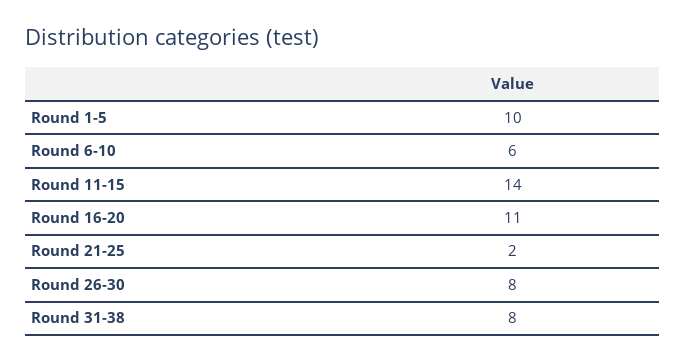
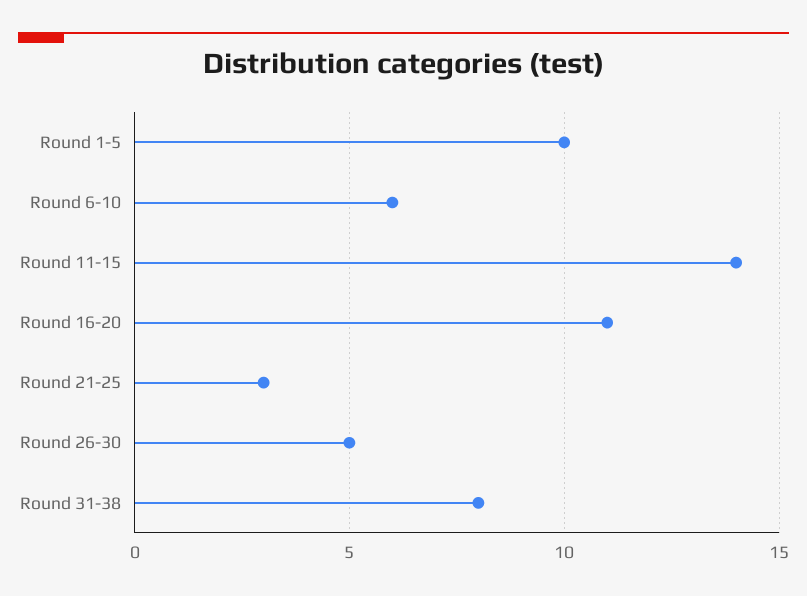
Round 21-25: 2 -> 3
Round 26-30: 8 -> 5

